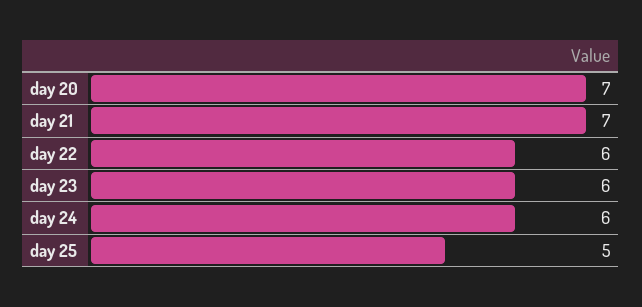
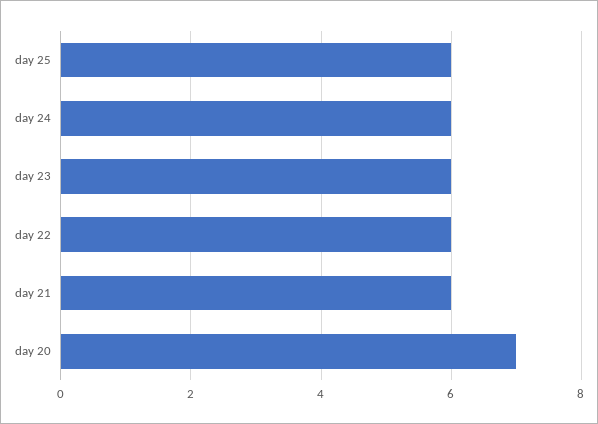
day 21: 7 -> 6
day 25: 5 -> 6

